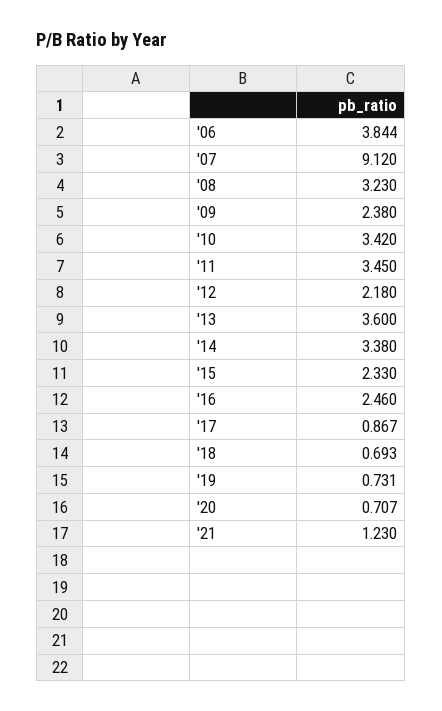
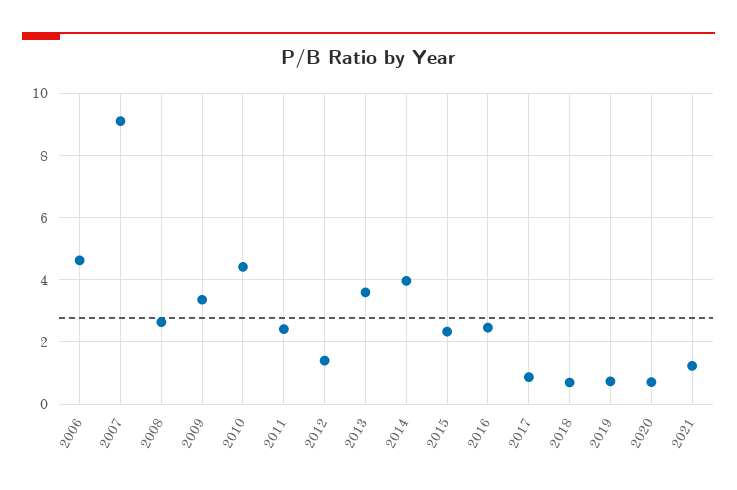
'06: 3.844 -> 4.6
'08: 3.23 -> 2.6
'09: 2.38 -> 3.4
'10: 3.42 -> 4.4
'11: 3.45 -> 2.4
'12: 2.18 -> 1.4
'14: 3.38 -> 4

